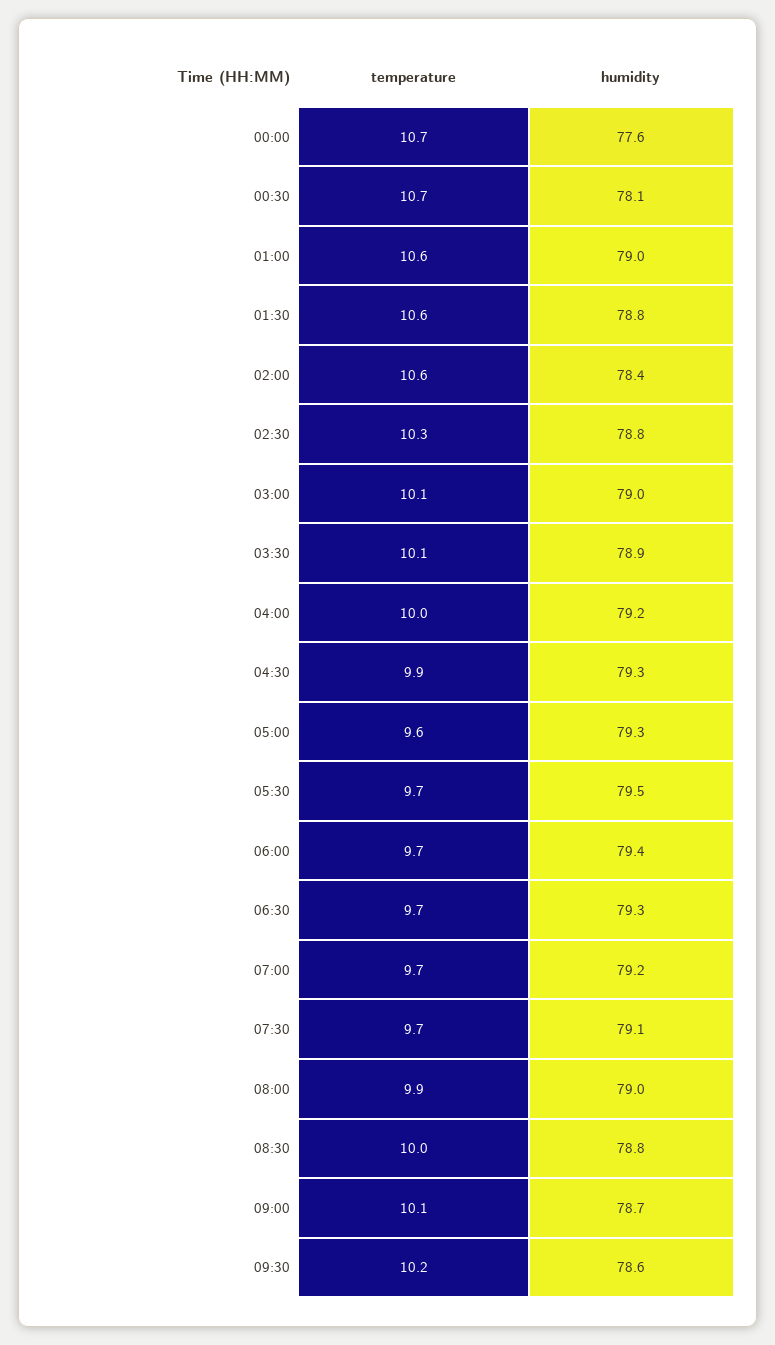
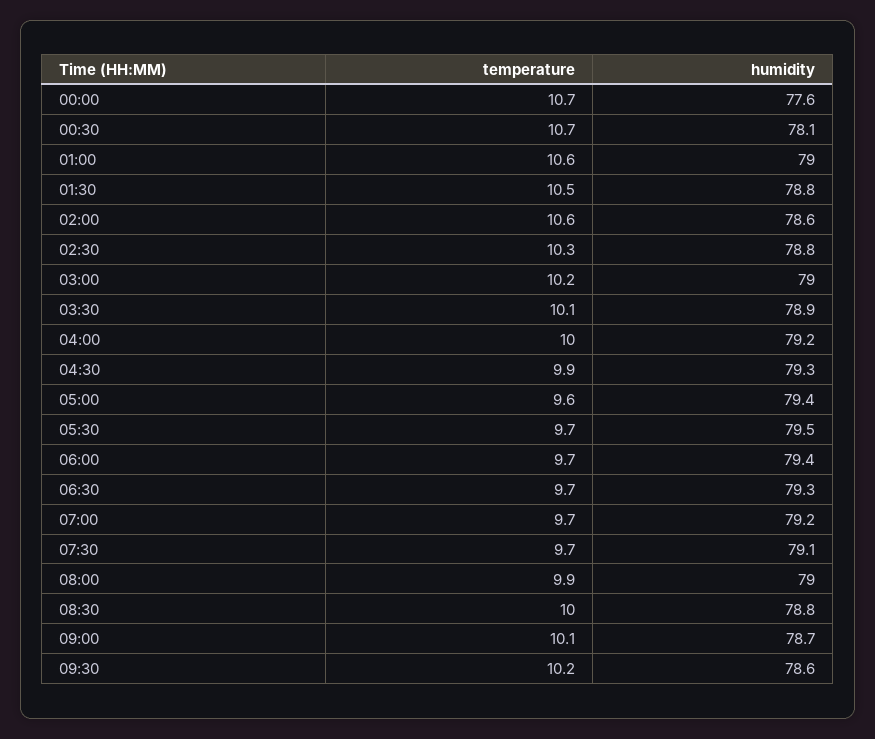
temperature, 01:30: 10.6 -> 10.5
humidity, 02:00: 78.4 -> 78.6
temperature, 03:00: 10.1 -> 10.2
humidity, 05:00: 79.3 -> 79.4

